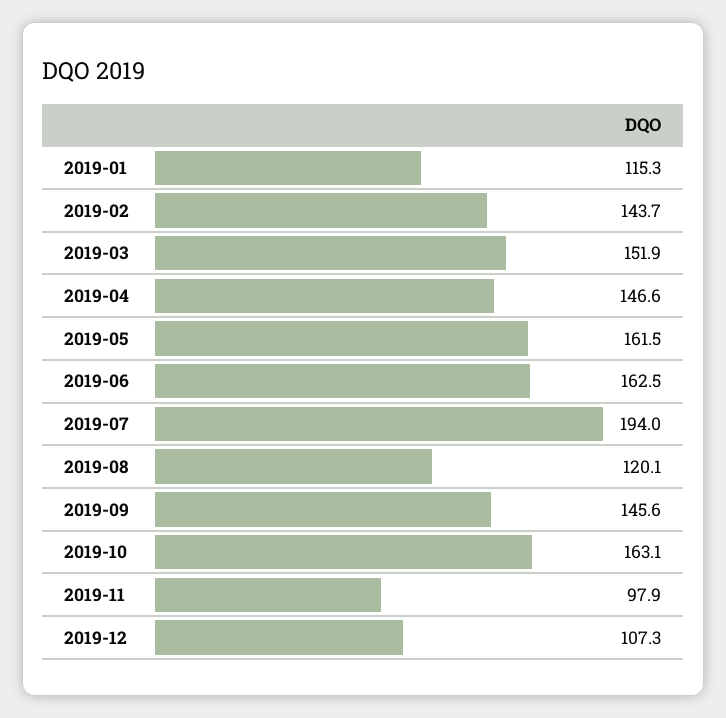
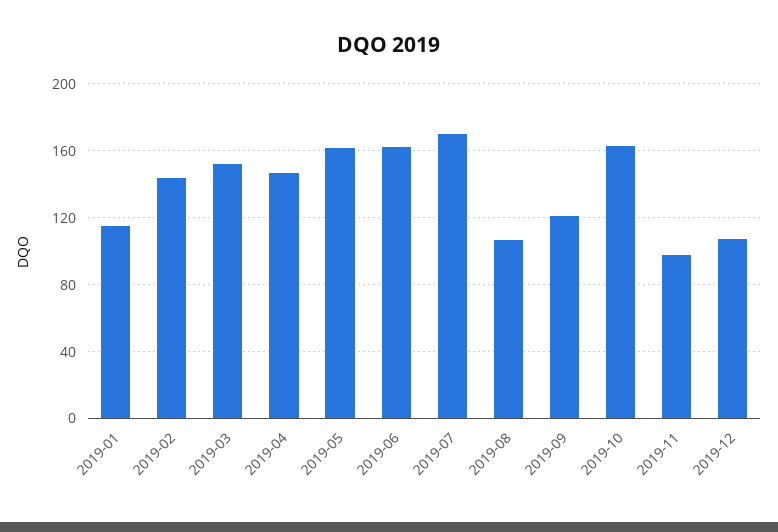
2019-07: 194 -> 170
2019-08: 120.1 -> 105
2019-09: 145.6 -> 120

